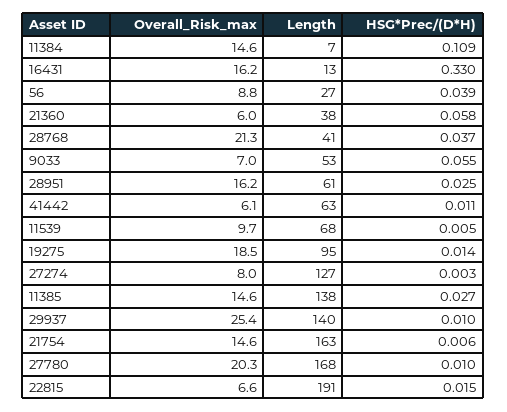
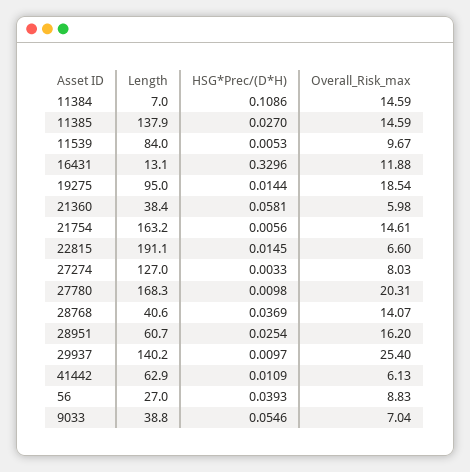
Overall_Risk_max, 16431: 16.2 -> 11.88
Overall_Risk_max, 28768: 21.3 -> 14.07
Length, 9033: 53 -> 38.8
Length, 11539: 68 -> 84

